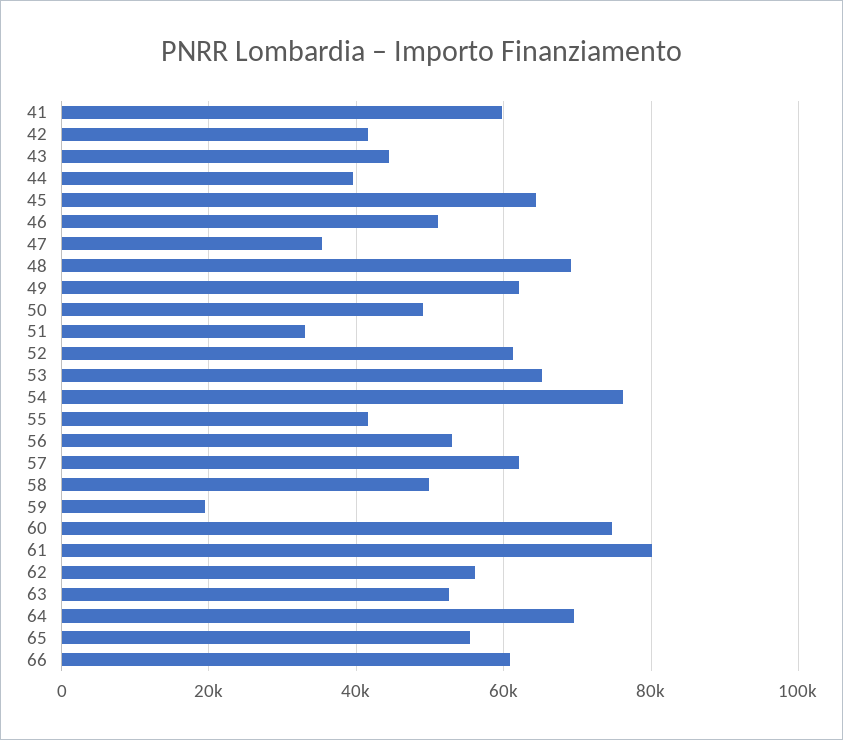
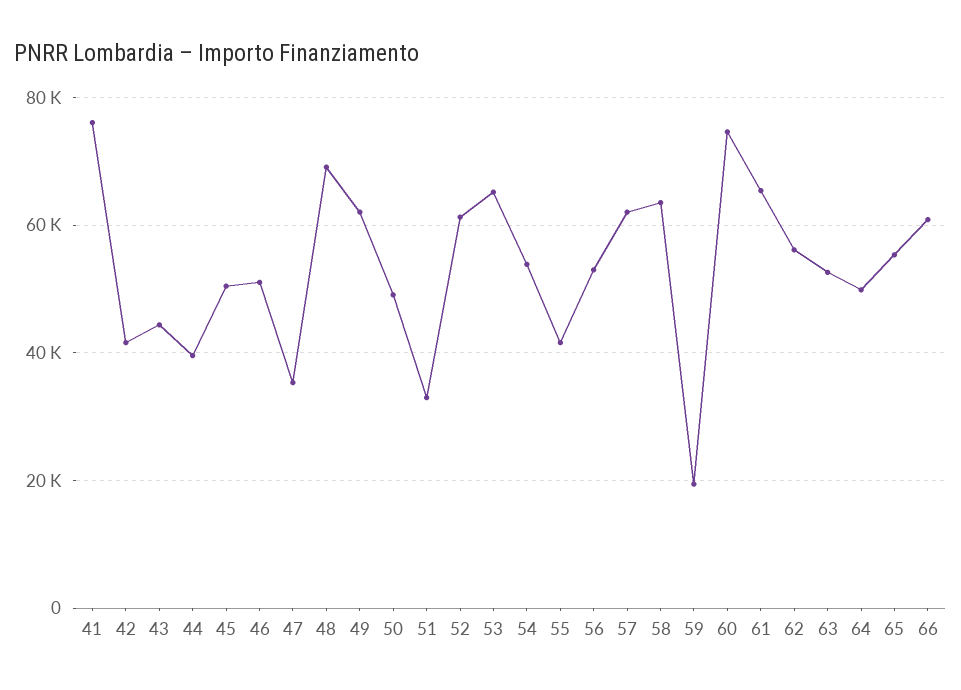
41: 60000 -> 76000
45: 64000 -> 50000
54: 76000 -> 54000
58: 50000 -> 64000
61: 80000 -> 66000
64: 70000 -> 50000

